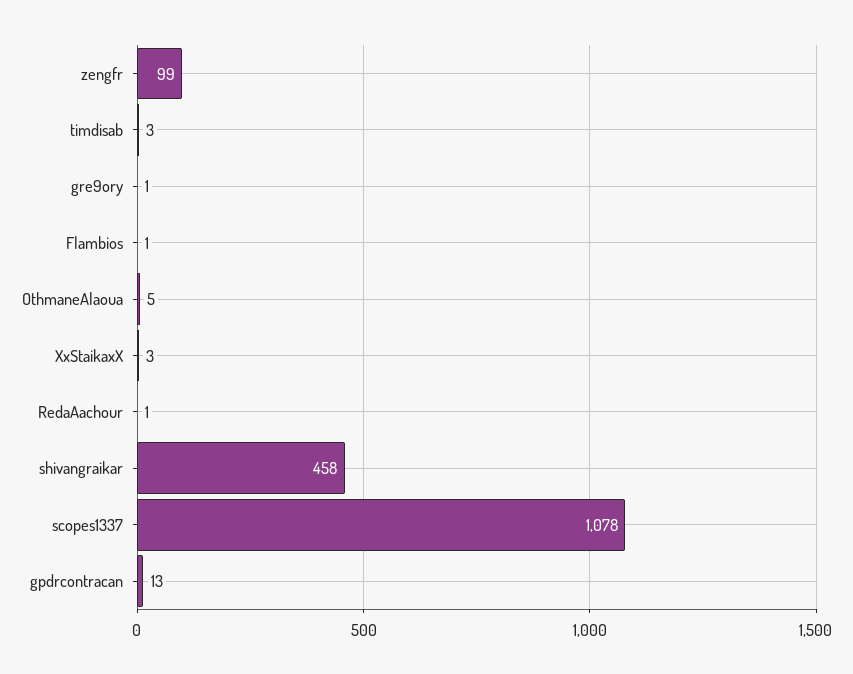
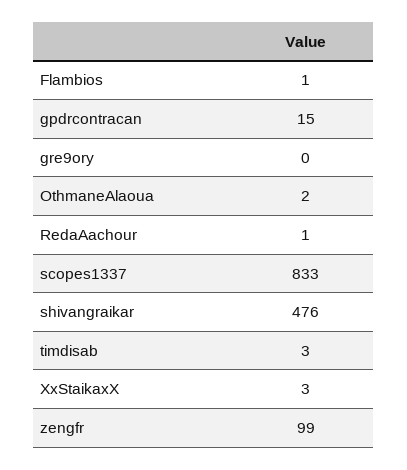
gre9ory: 1 -> 0
OthmaneAlaoua: 5 -> 2
shivangraikar: 458 -> 476
scopes1337: 1078 -> 833
gpdrcontracan: 13 -> 15

